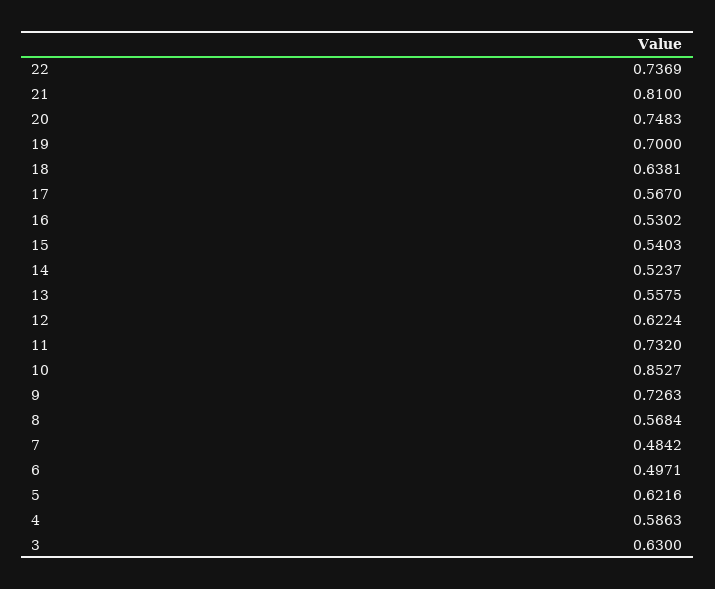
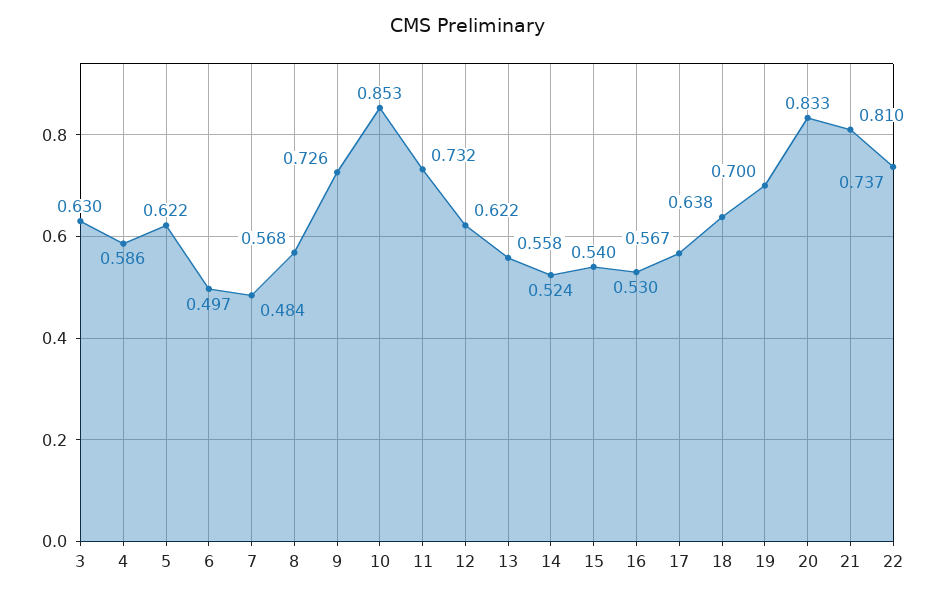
20: 0.7483 -> 0.833

